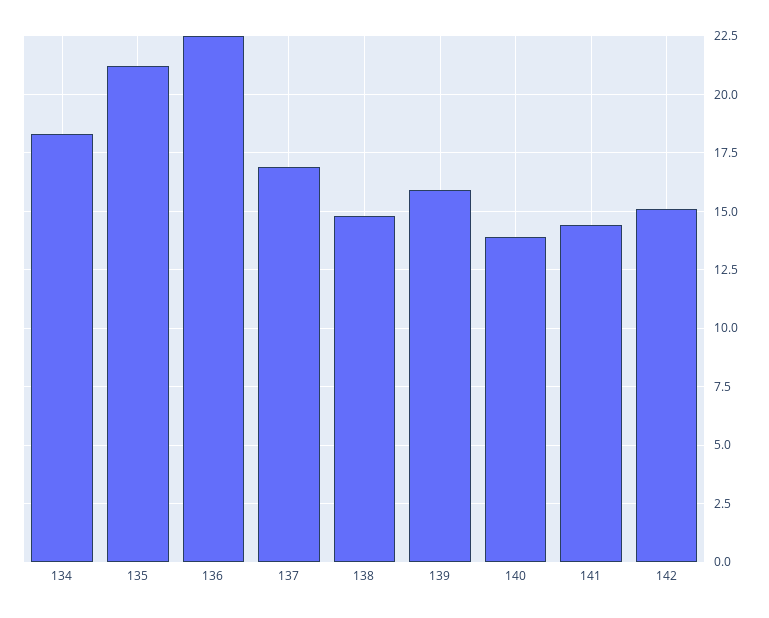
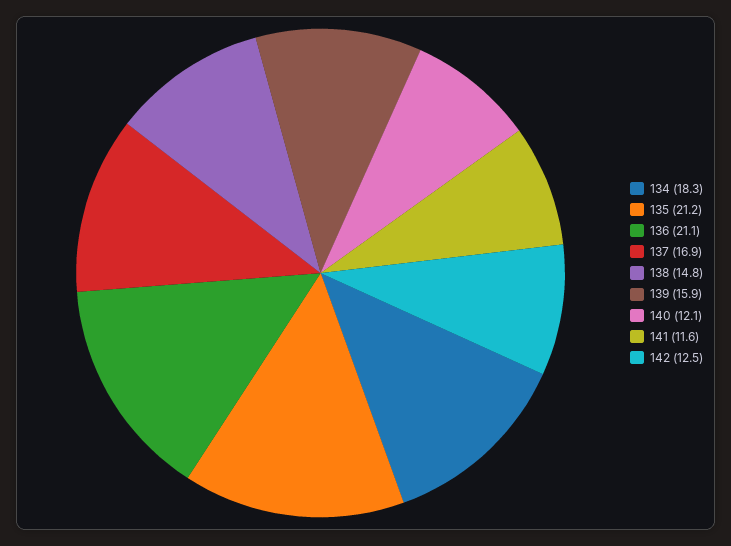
136: 22.5 -> 21.1
140: 14 -> 12.1
141: 14.5 -> 11.6
142: 15 -> 12.5

